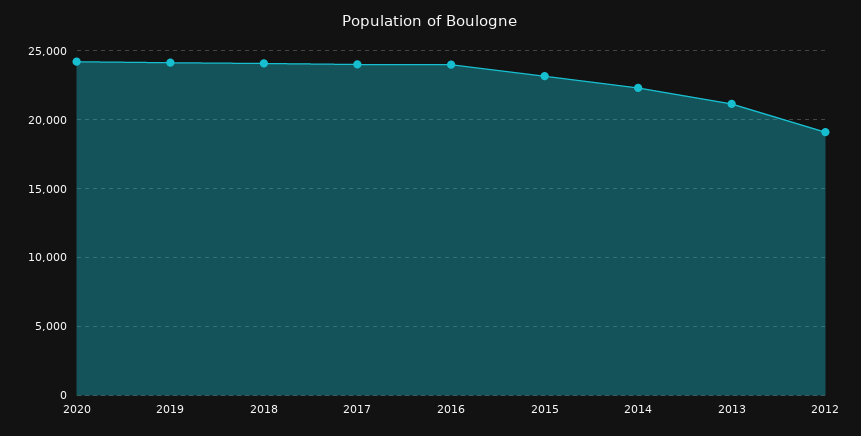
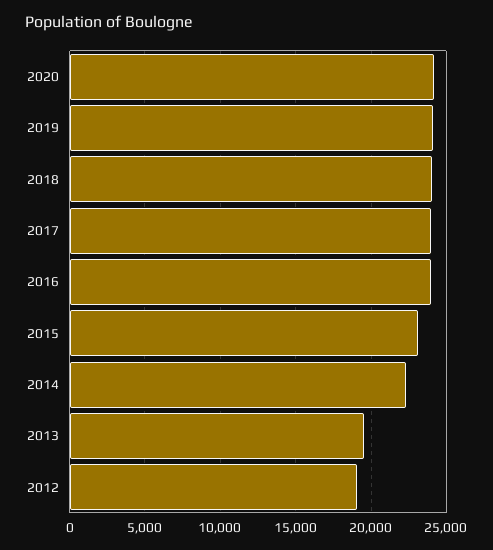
2013: 21000 -> 19500

